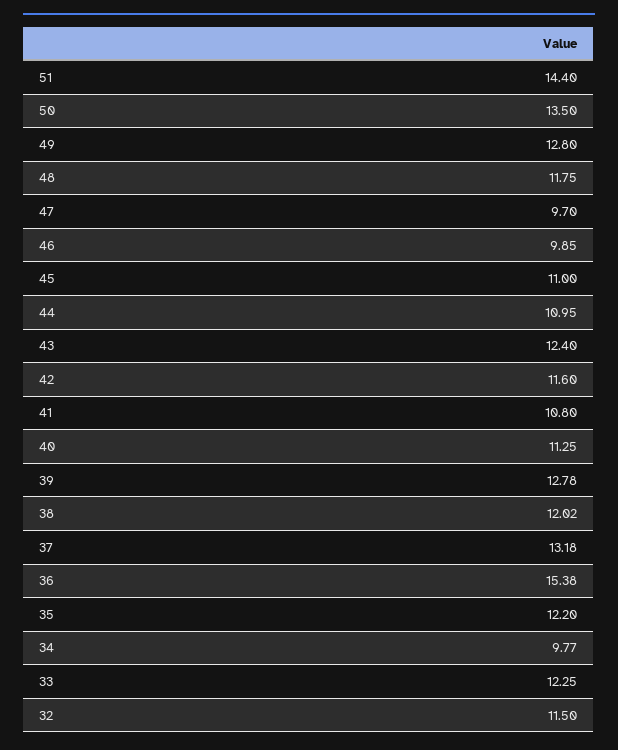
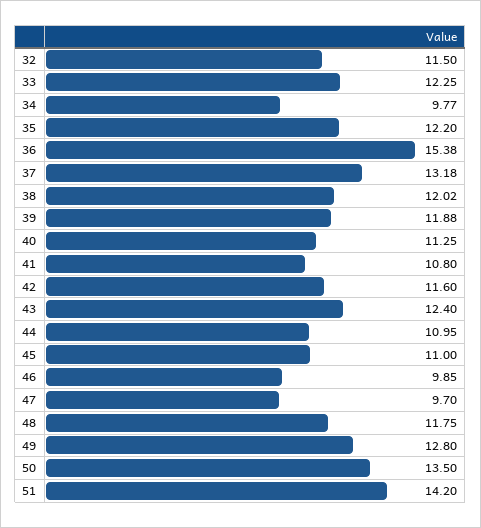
51: 14.4 -> 14.2
39: 12.78 -> 11.88

